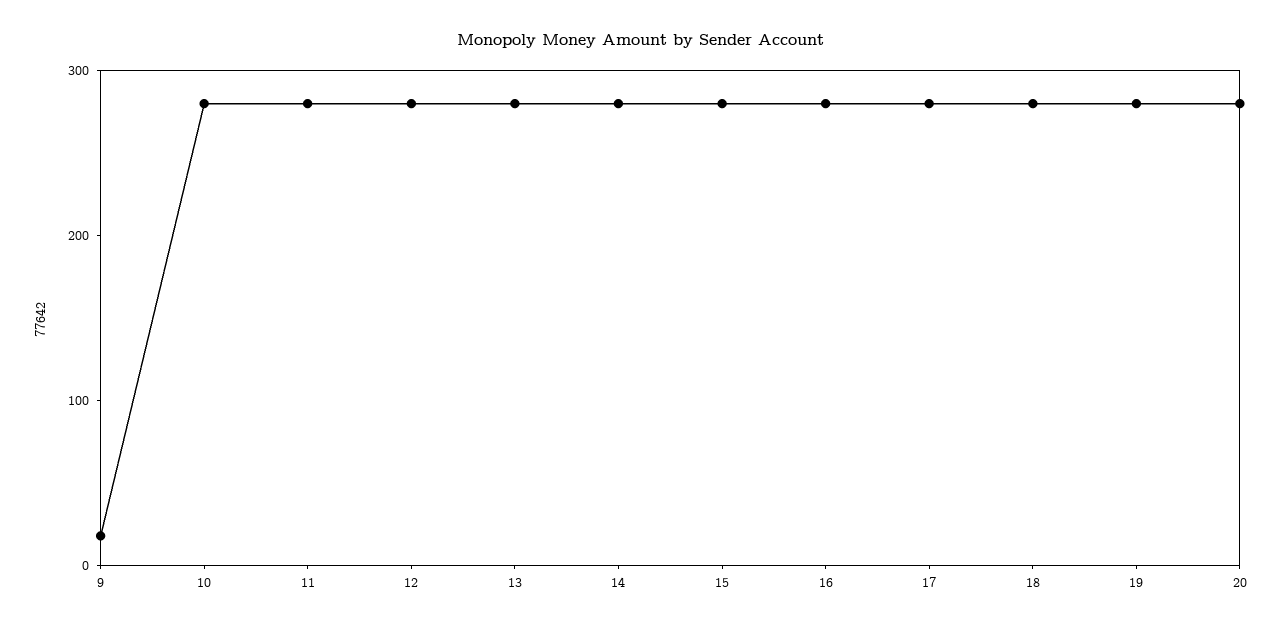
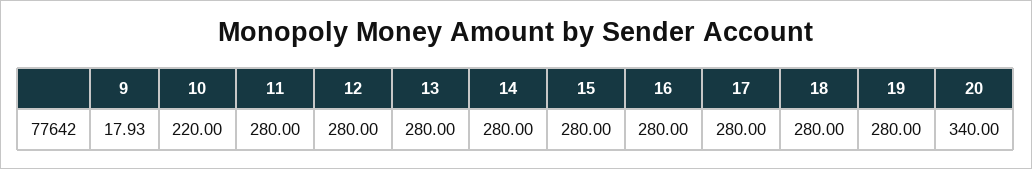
10: 280 -> 220
20: 280 -> 340

